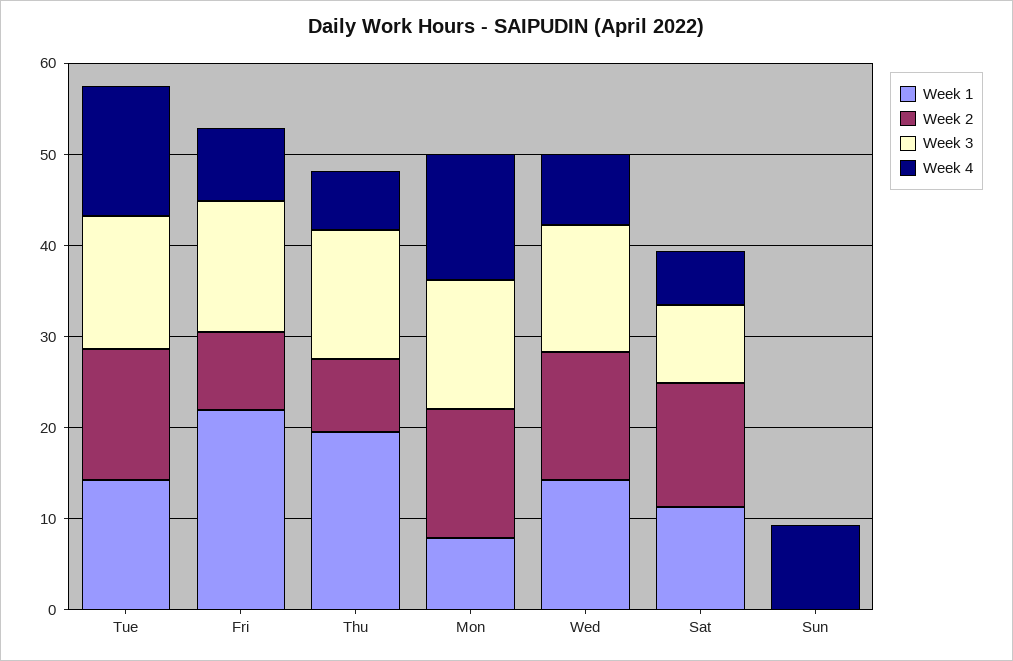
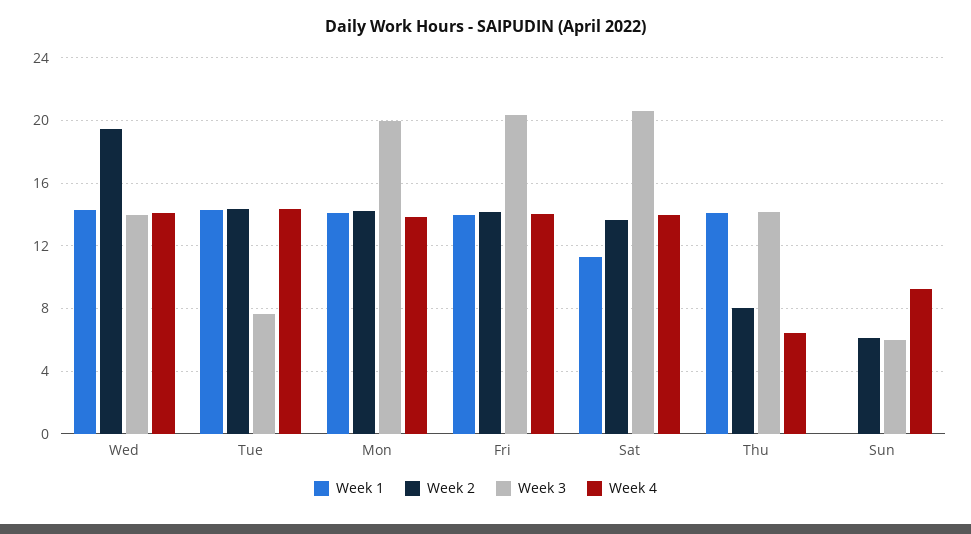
Week 3, Tue: 14 -> 7.5
Week 1, Fri: 22 -> 14
Week 2, Fri: 8 -> 14
Week 3, Fri: 14 -> 20.5
Week 4, Fri: 8 -> 14
Week 1, Thu: 20 -> 14
Week 1, Mon: 8 -> 14
Week 3, Mon: 14 -> 20
Week 2, Wed: 14 -> 19.5
Week 4, Wed: 8 -> 14
Week 3, Sat: 8 -> 20.5
Week 4, Sat: 6 -> 14
Week 2, Sun: 0 -> 6
Week 3, Sun: 0 -> 6

